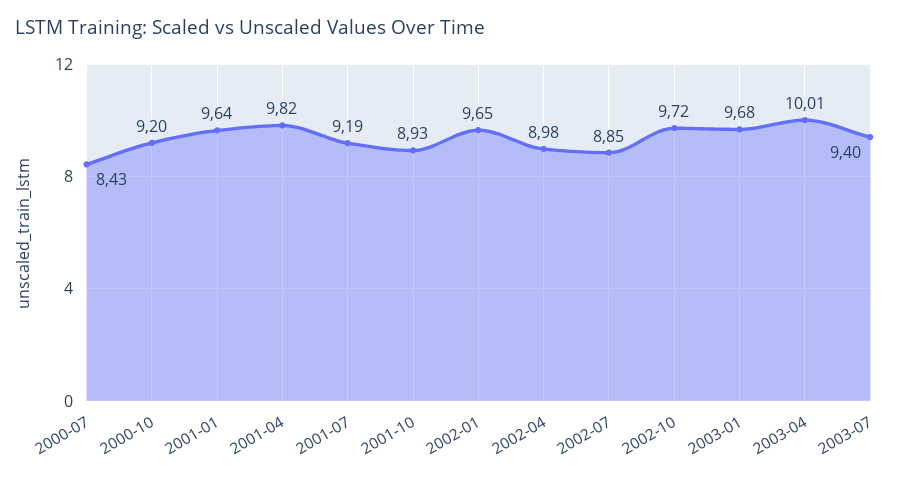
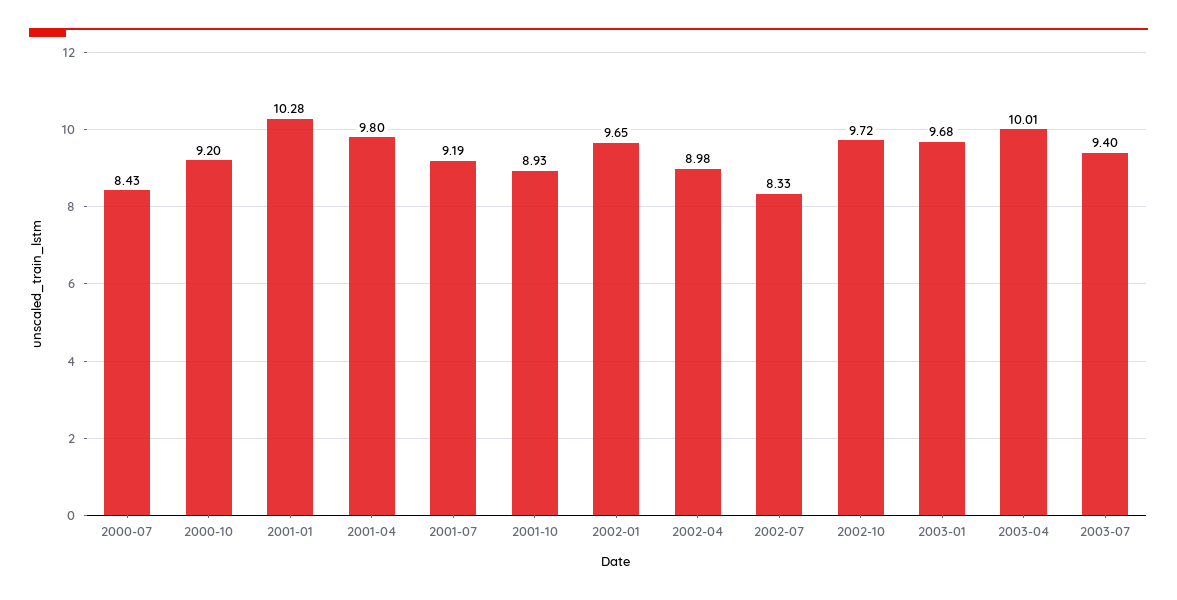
2001-01: 9.64 -> 10.28
2001-04: 9.82 -> 9.8
2002-07: 8.85 -> 8.33

